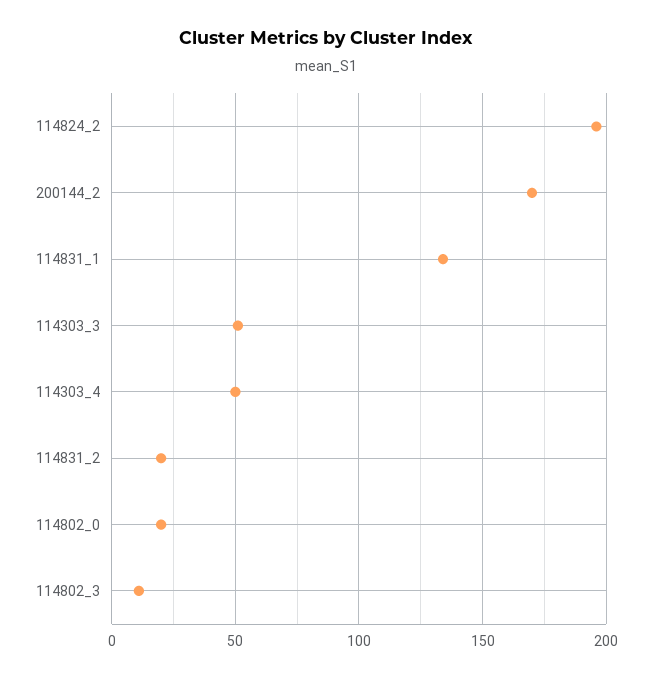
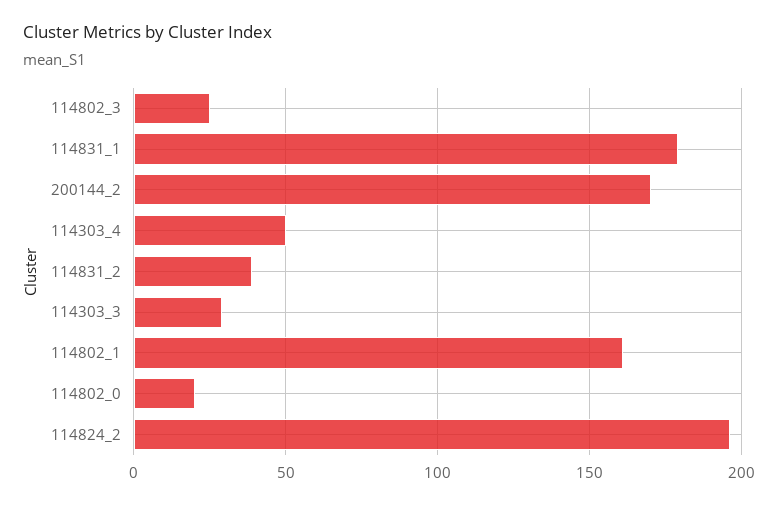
114831_1: 135 -> 180
114303_3: 50 -> 30
114831_2: 20 -> 40
114802_3: 10 -> 25
114802_1: none -> 160

